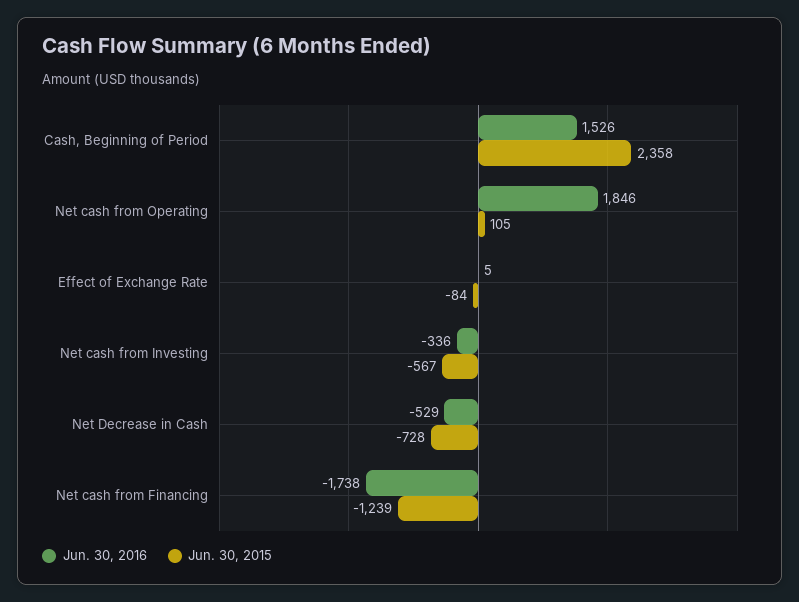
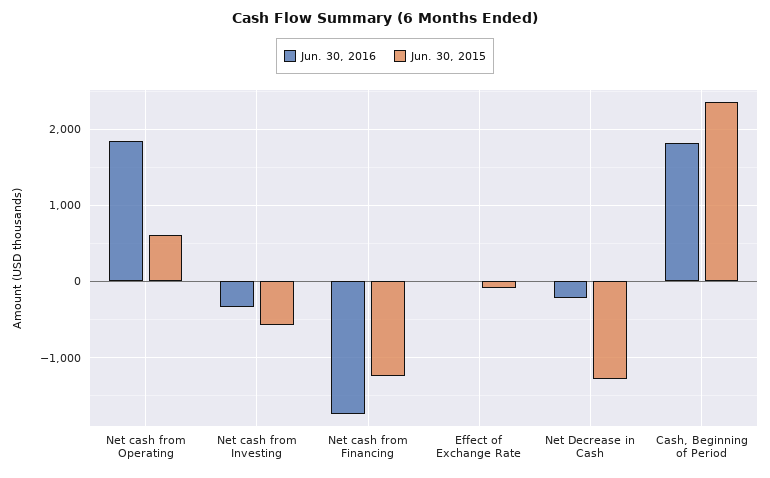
Jun. 30, 2016, Cash, Beginning of Period: 1526 -> 1800
Jun. 30, 2015, Net cash from Operating: 105 -> 600
Jun. 30, 2016, Net Decrease in Cash: -529 -> -200
Jun. 30, 2015, Net Decrease in Cash: -728 -> -1300

